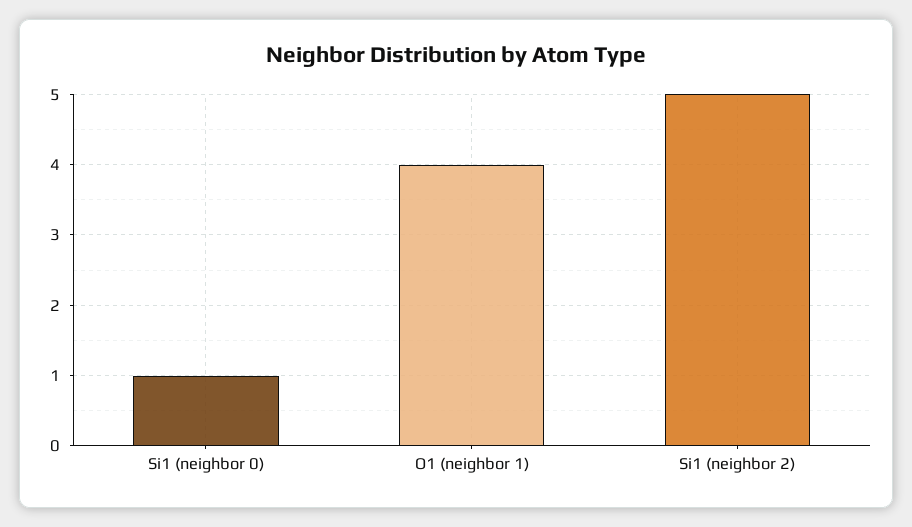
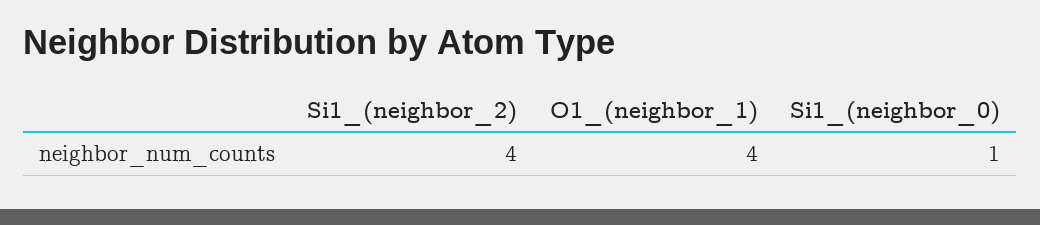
Si1 (neighbor 2): 5 -> 4

